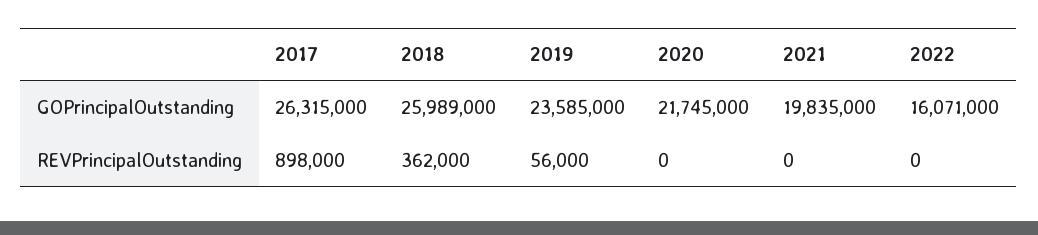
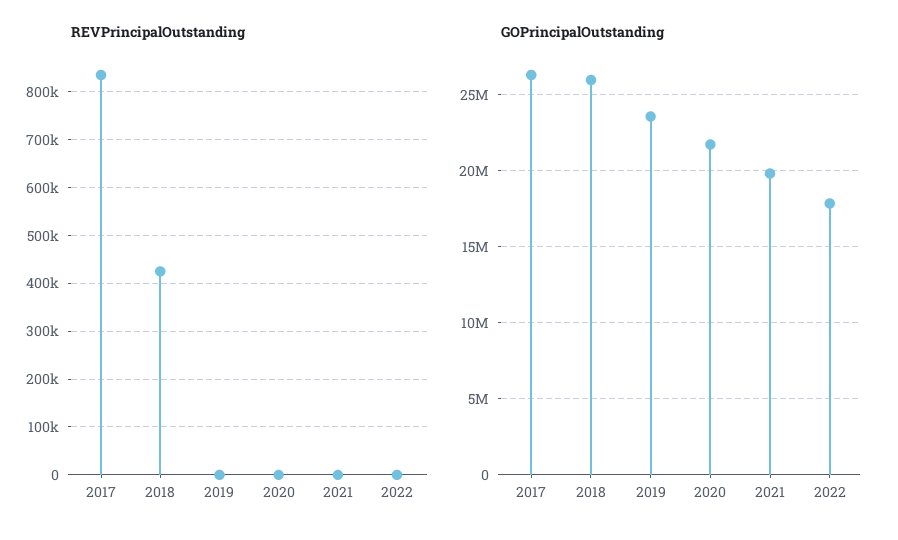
GOPrincipalOutstanding, 2022: 16071000 -> 18000000
REVPrincipalOutstanding, 2017: 898000 -> 840000
REVPrincipalOutstanding, 2018: 362000 -> 420000
REVPrincipalOutstanding, 2019: 56000 -> 0

